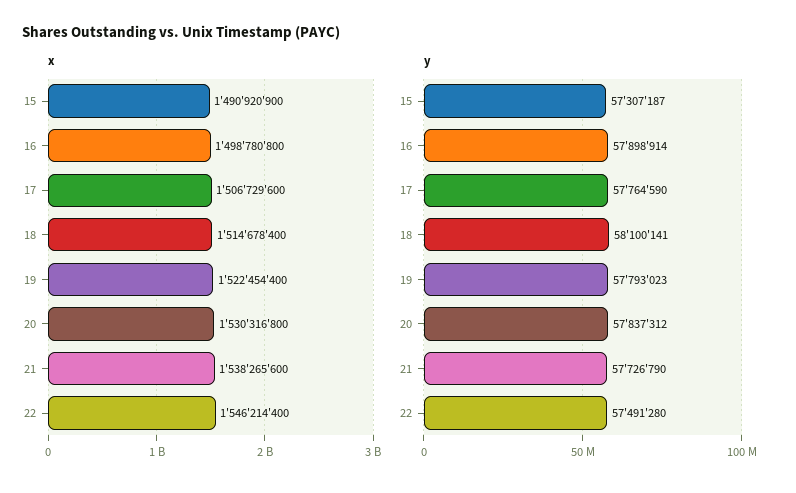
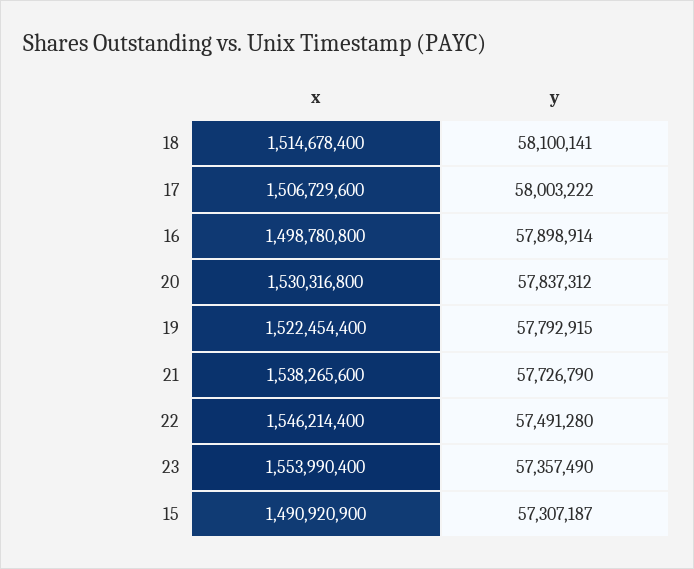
y, 17: 57764590 -> 58003222
y, 19: 57793023 -> 57792915
x, 23: none -> 1553990400
y, 23: none -> 57357490

